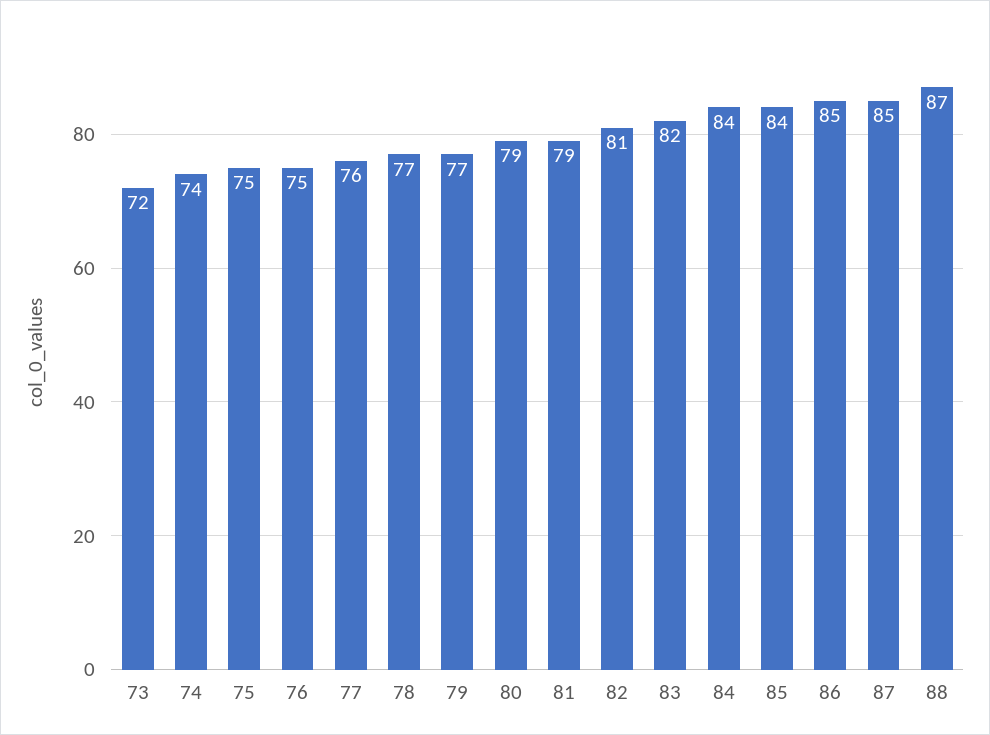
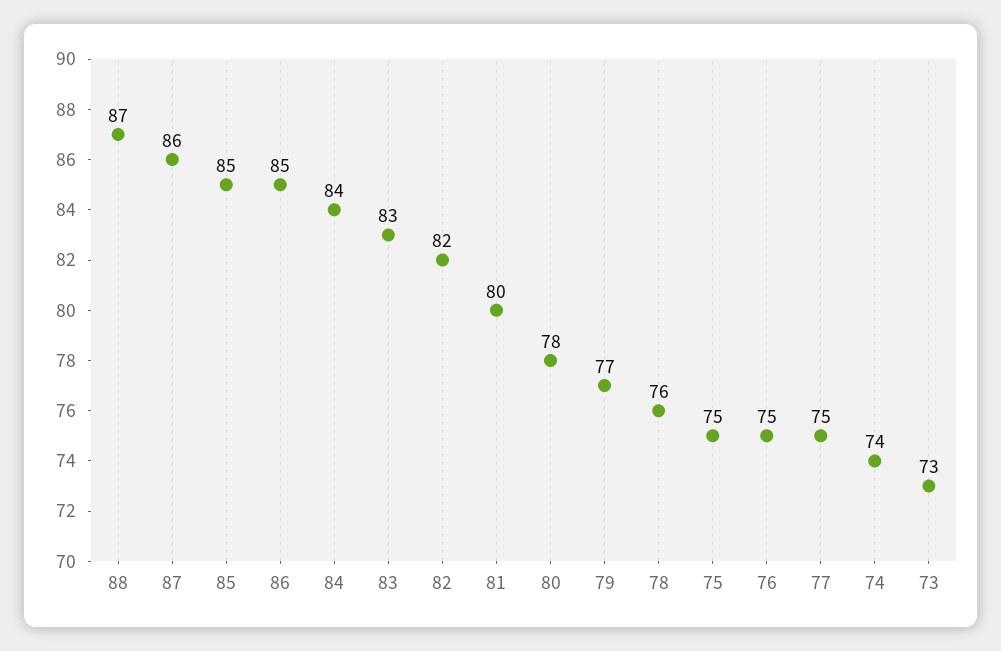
73: 72 -> 73
77: 76 -> 75
78: 77 -> 76
80: 79 -> 78
81: 79 -> 80
82: 81 -> 82
83: 82 -> 83
85: 84 -> 85
87: 85 -> 86

